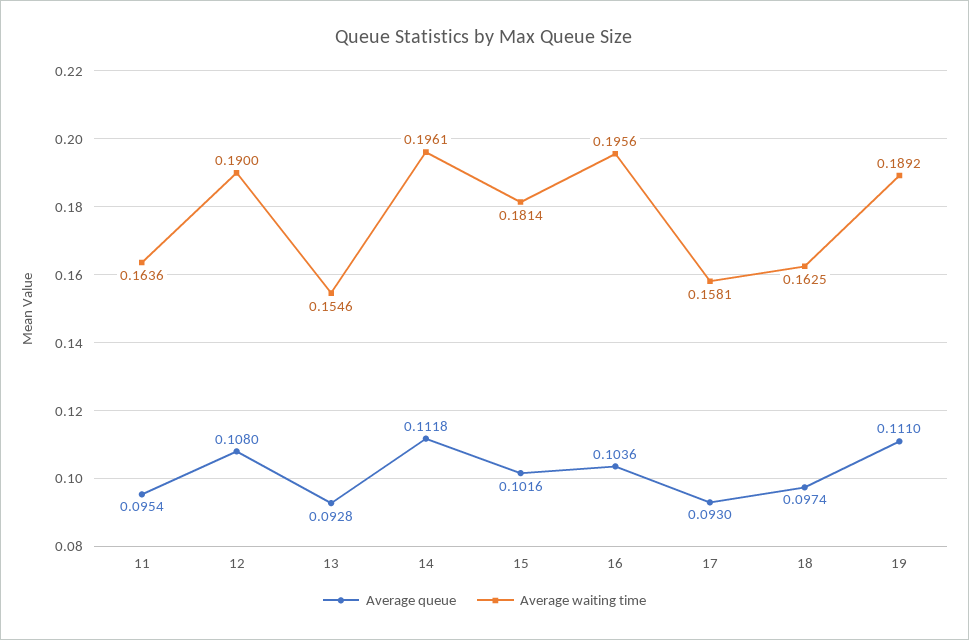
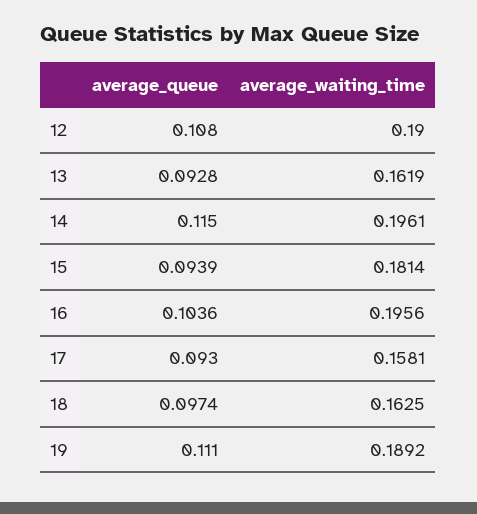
Average queue, 11: 0.0954 -> none
Average waiting time, 11: 0.1636 -> none
Average waiting time, 13: 0.1546 -> 0.1619
Average queue, 14: 0.1118 -> 0.115
Average queue, 15: 0.1016 -> 0.0939

